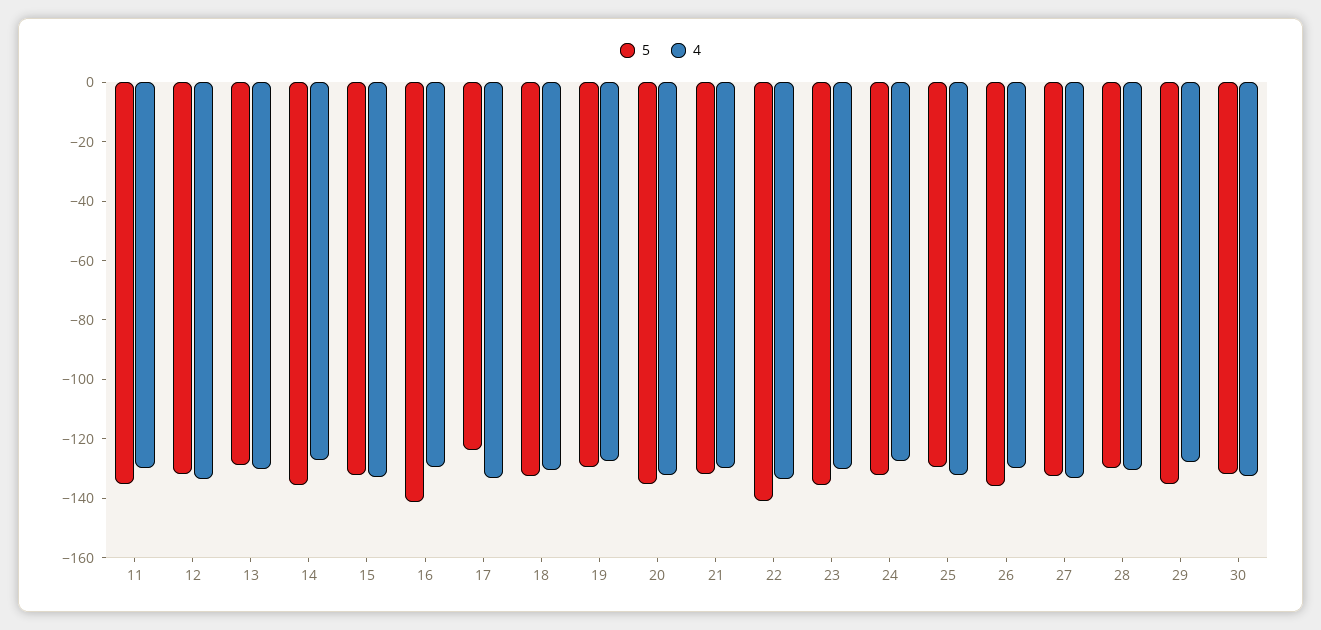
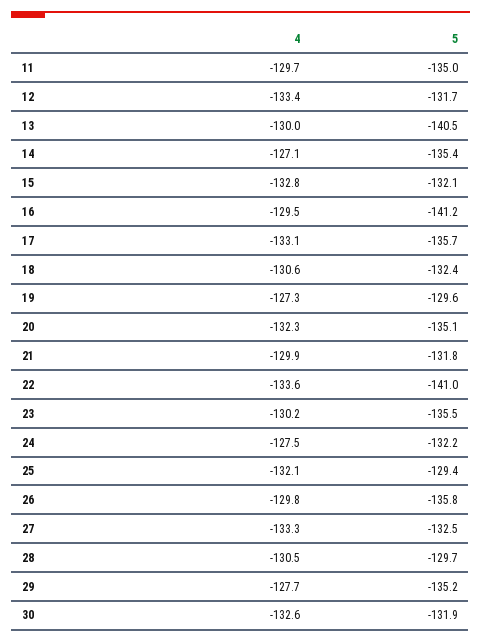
5, 13: -130 -> -140.5
5, 17: -125 -> -135.7

